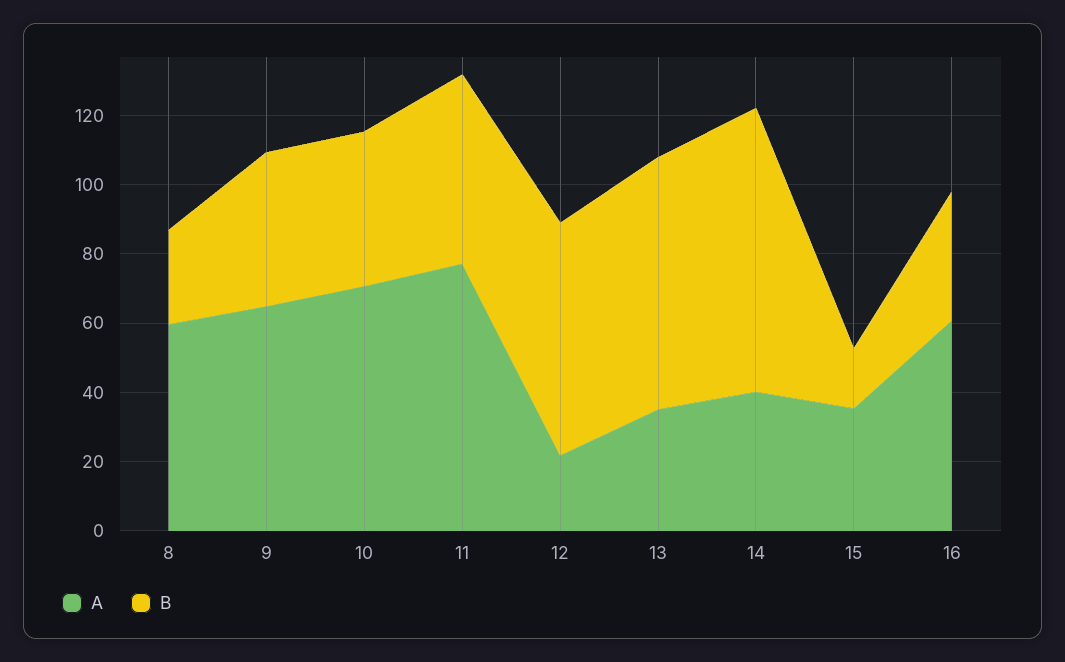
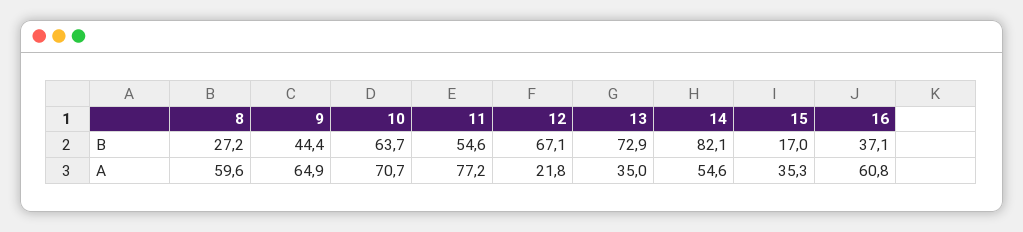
B, 10: 45 -> 63.7
A, 14: 40 -> 54.6

